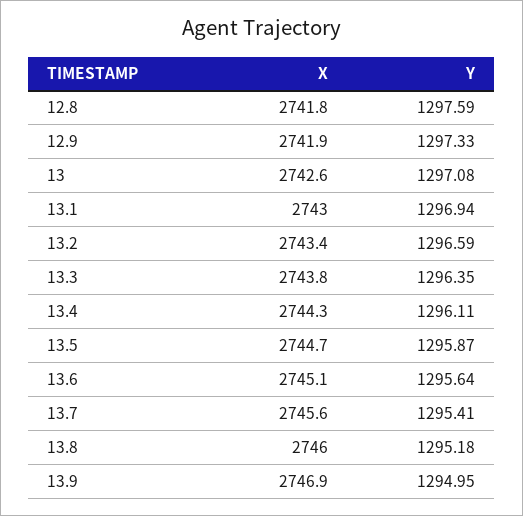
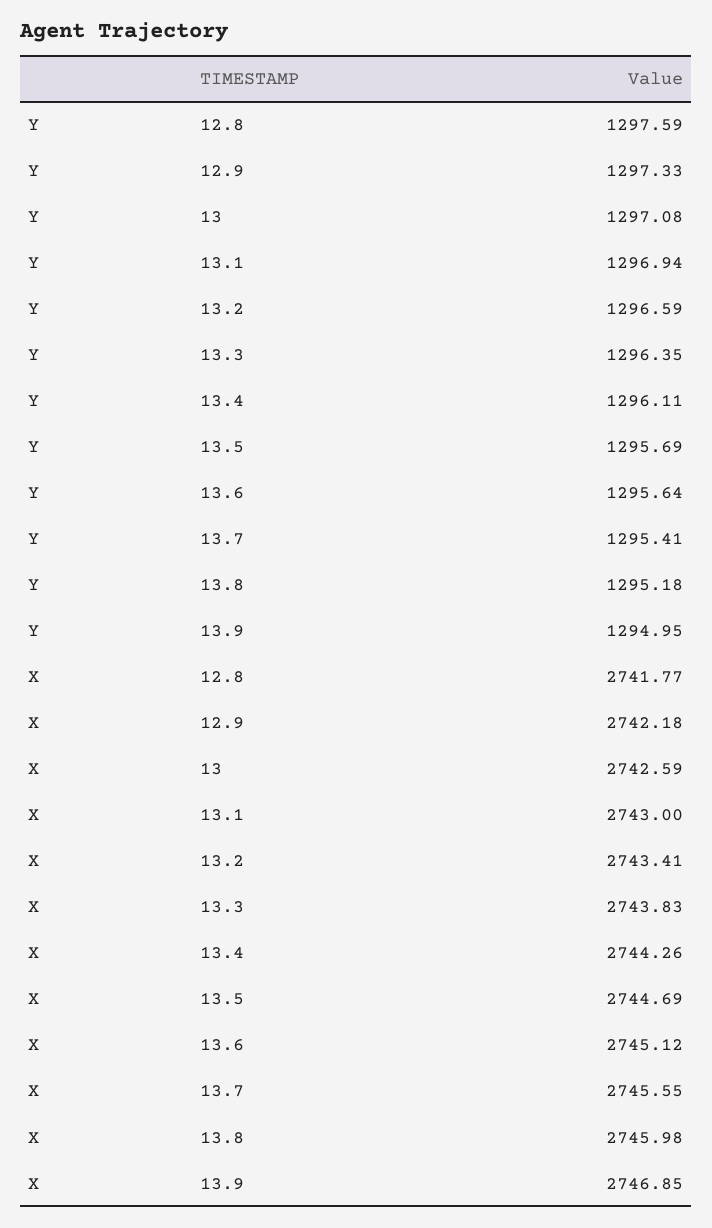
X, 12.9: 2741.9 -> 2742.18
Y, 13.5: 1295.87 -> 1295.69

